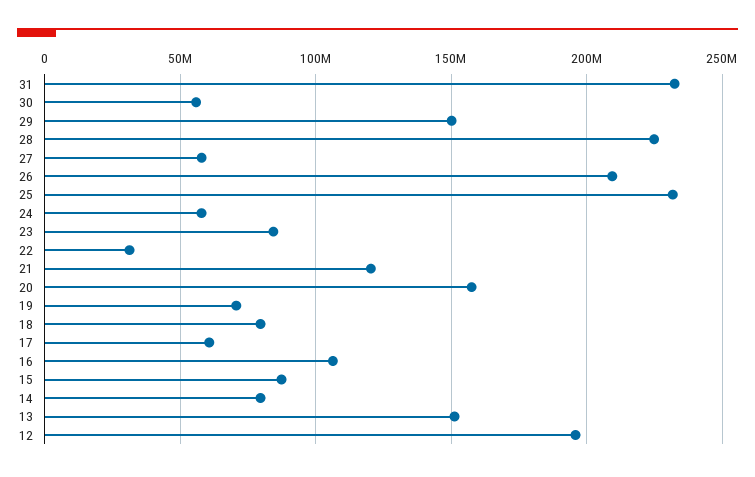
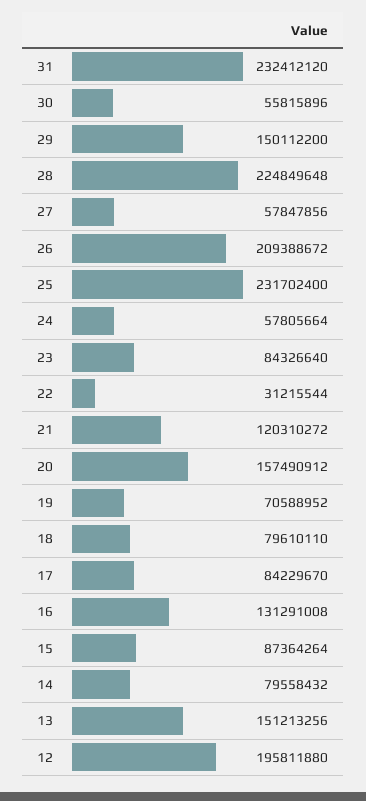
17: 60000000 -> 84229670
16: 105000000 -> 131291008

